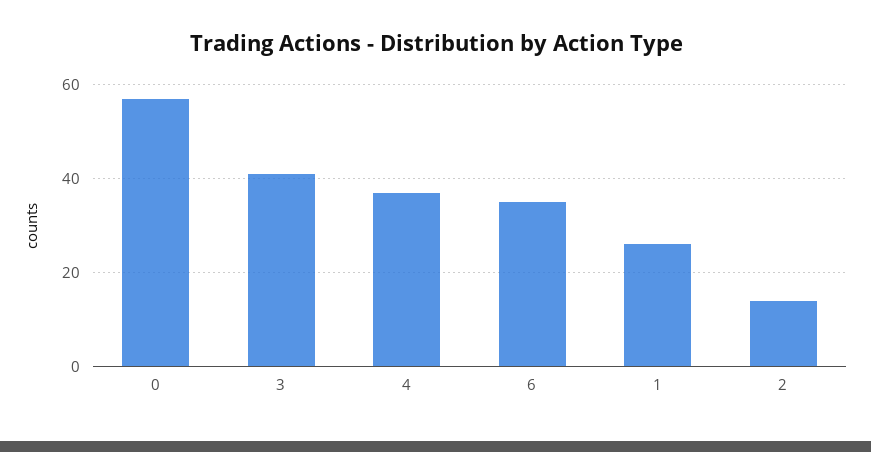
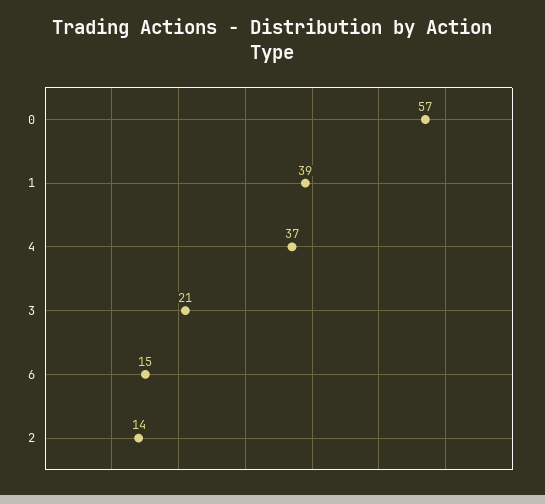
3: 40 -> 21
6: 35 -> 15
1: 25 -> 39

